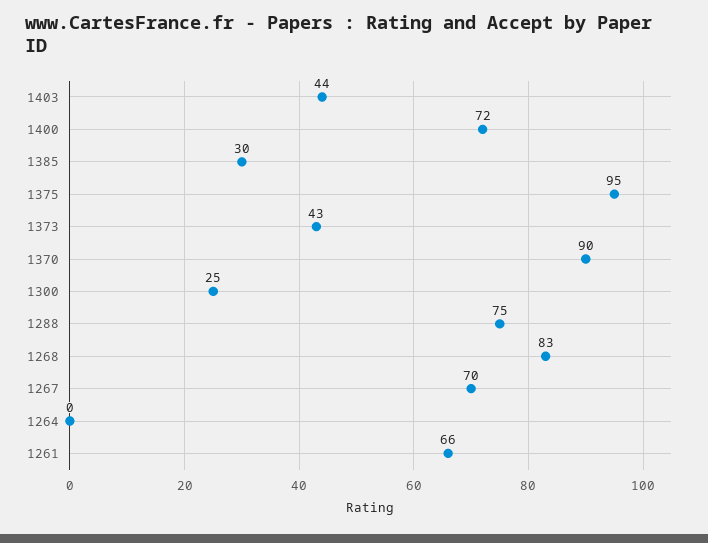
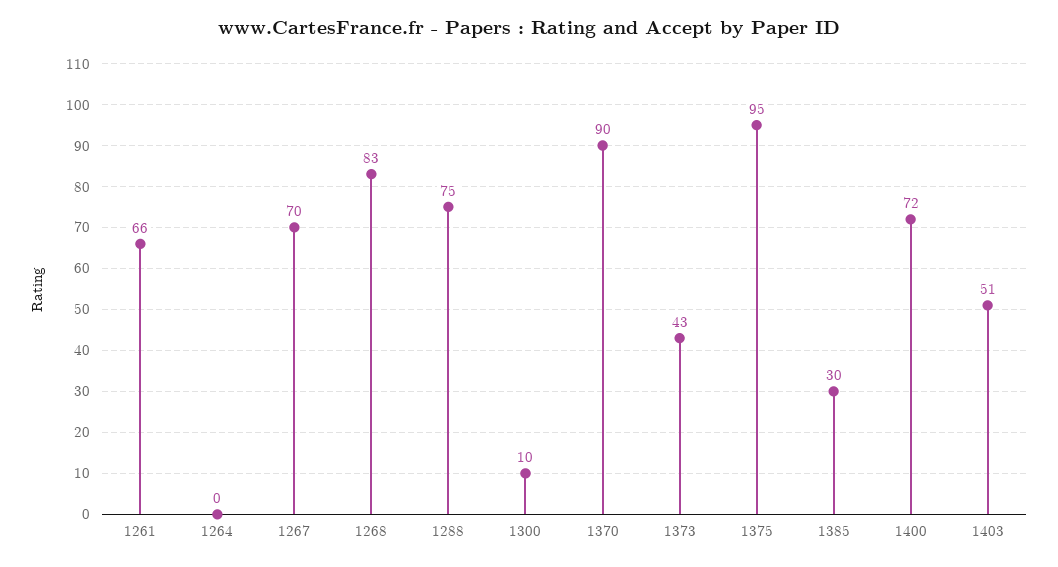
1403: 44 -> 51
1300: 25 -> 10

